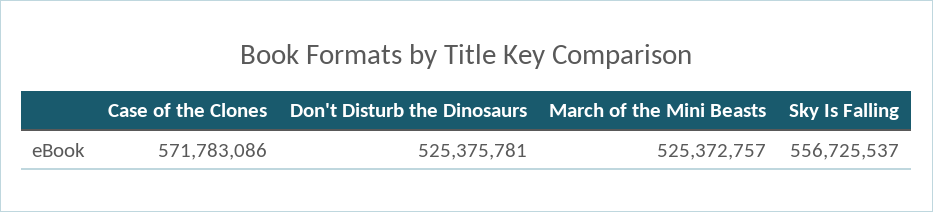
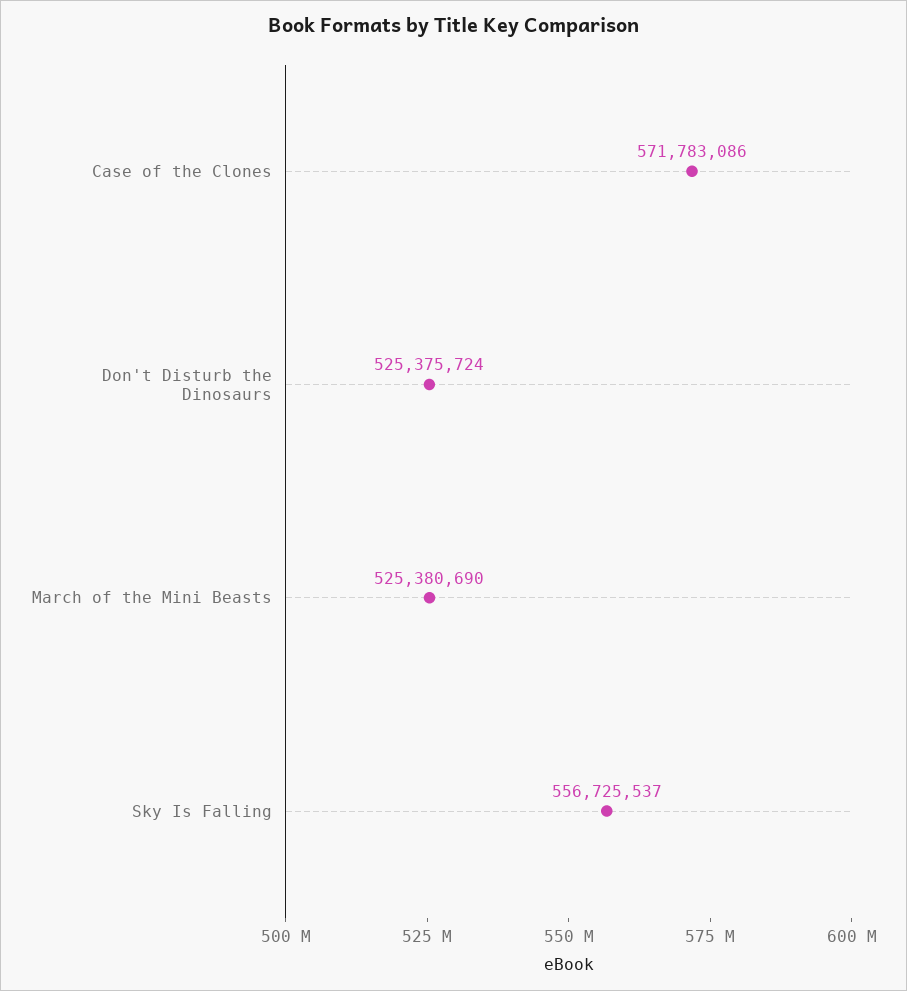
Don't Disturb the Dinosaurs: 525375781 -> 525375724
March of the Mini Beasts: 525372757 -> 525380690

